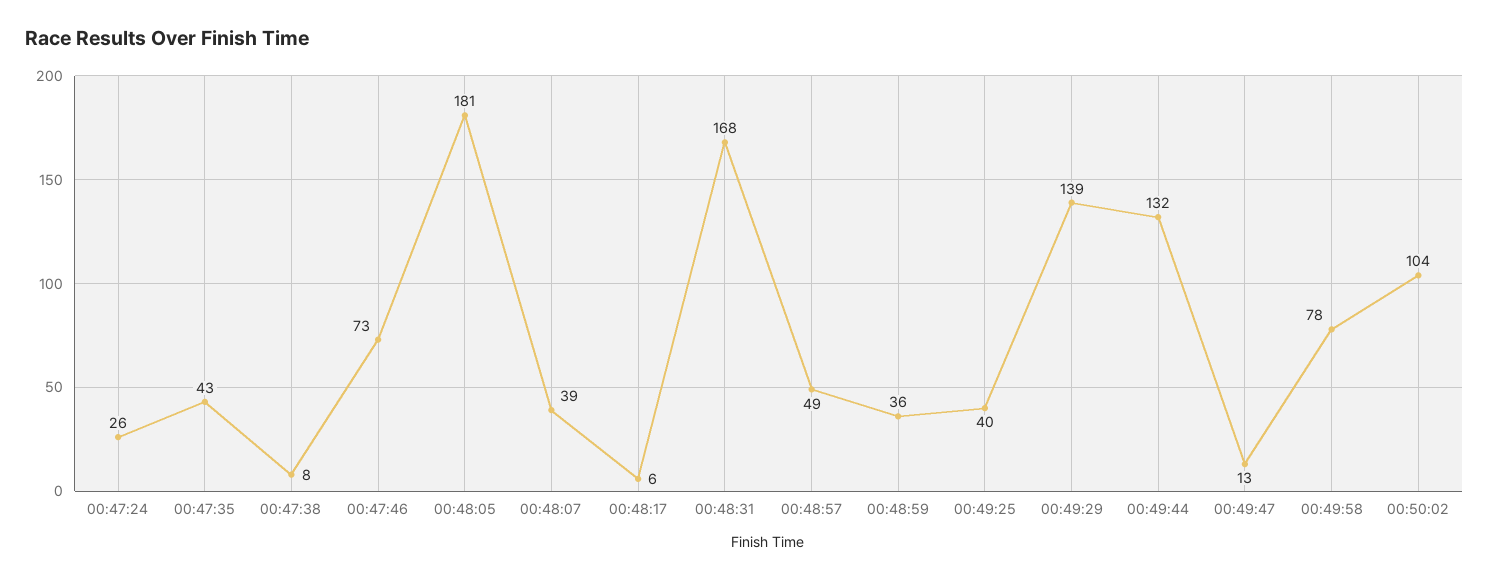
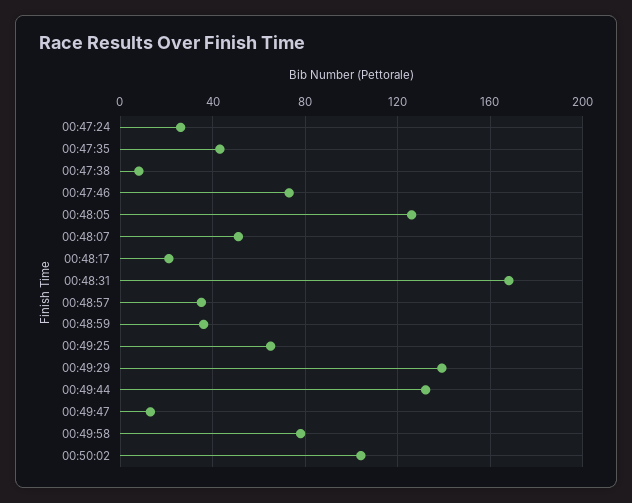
00:48:05: 181 -> 125
00:48:07: 39 -> 50
00:48:17: 6 -> 20
00:48:57: 49 -> 35
00:49:25: 40 -> 65

